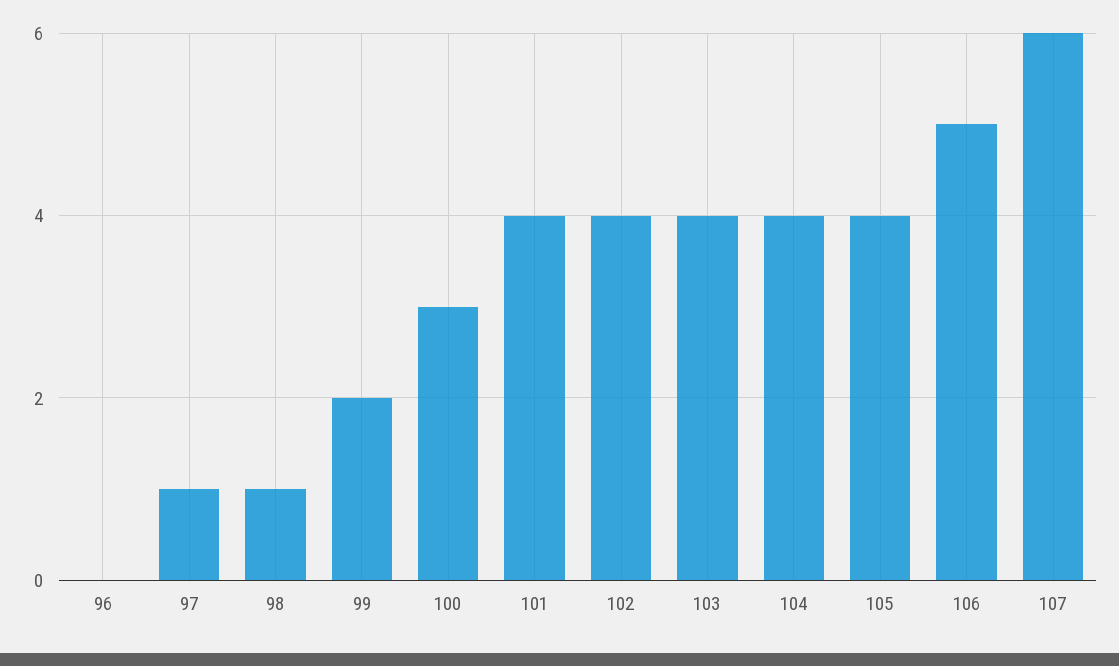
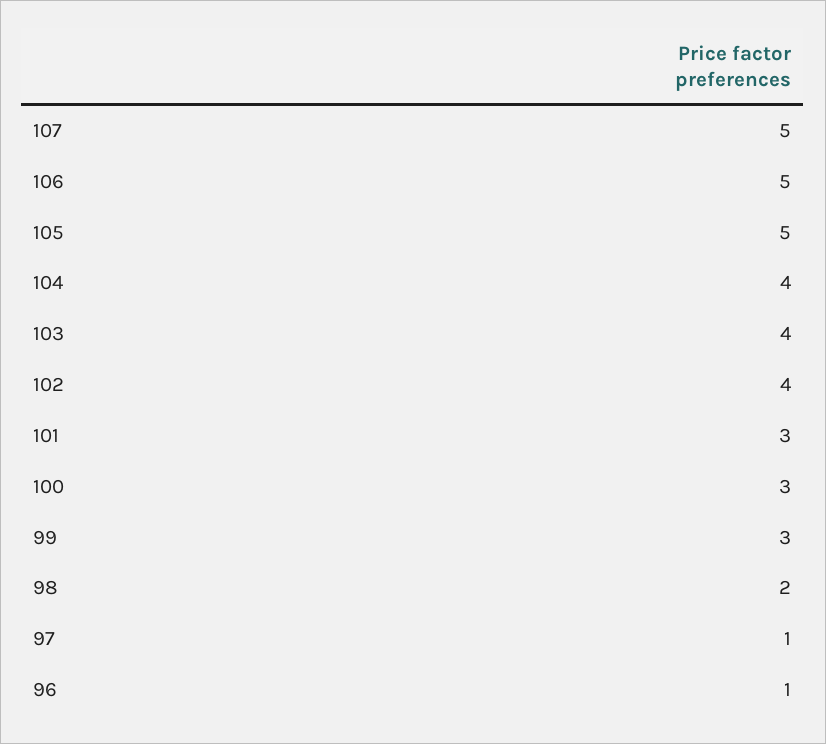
96: 0 -> 1
98: 1 -> 2
99: 2 -> 3
101: 4 -> 3
105: 4 -> 5
107: 6 -> 5

